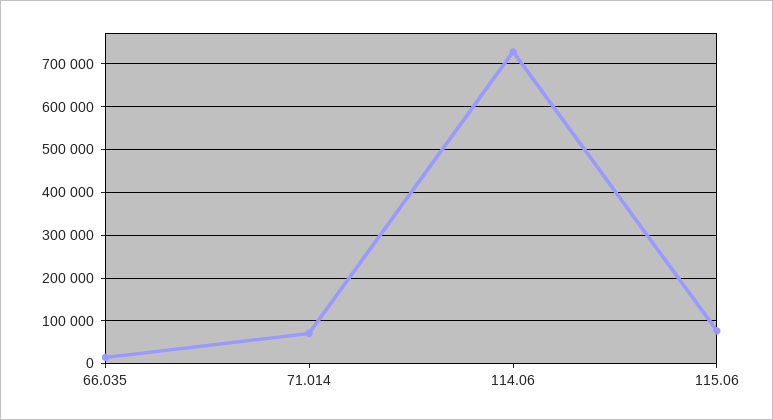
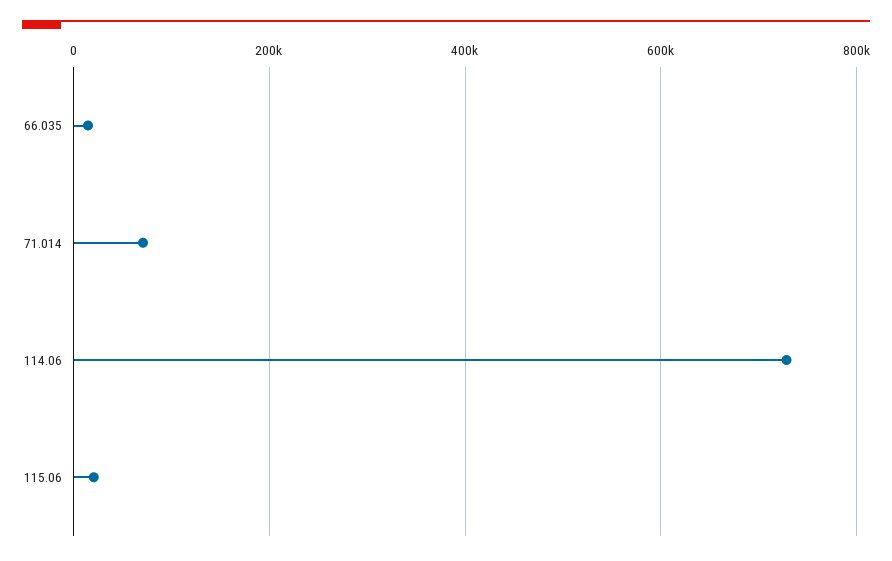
115.06: 80000 -> 20000

